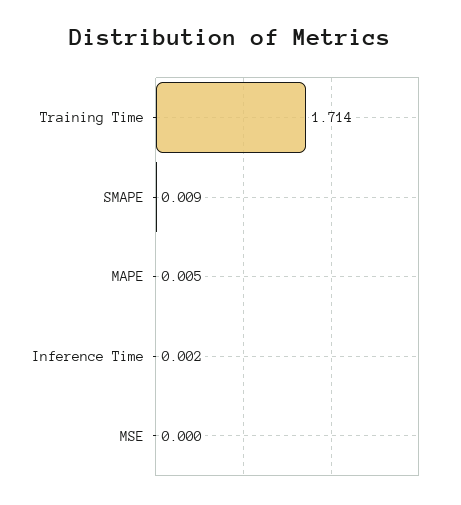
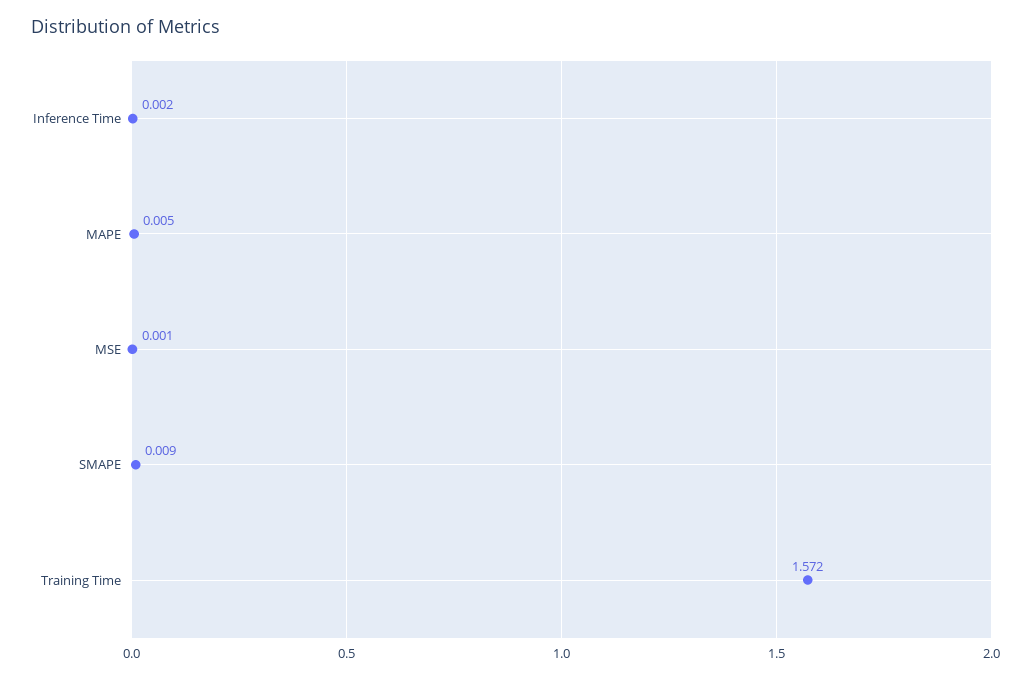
Training Time: 1.714 -> 1.572
MSE: 0 -> 0.001

